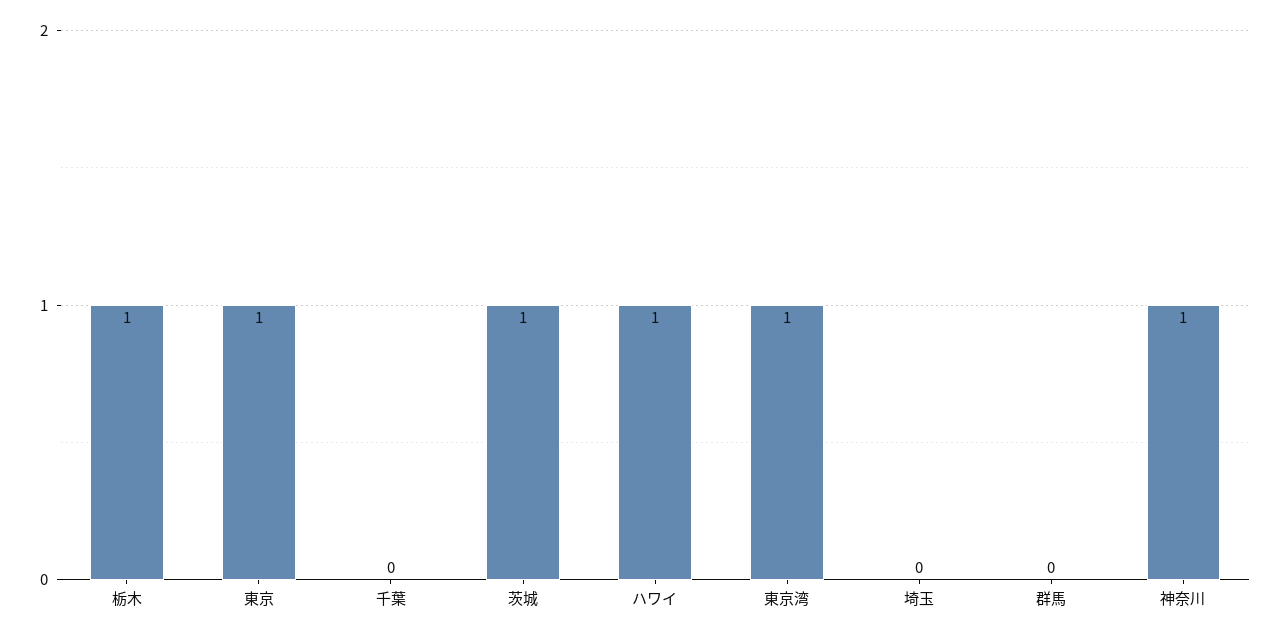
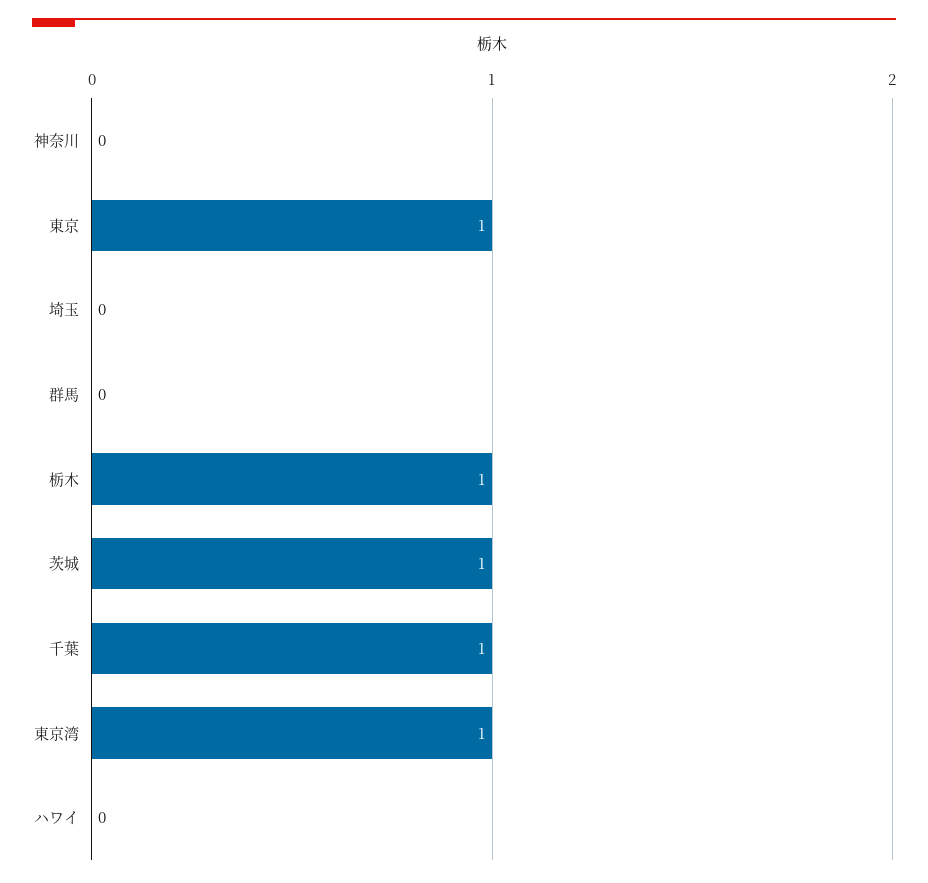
千葉: 0 -> 1
ハワイ: 1 -> 0
神奈川: 1 -> 0

